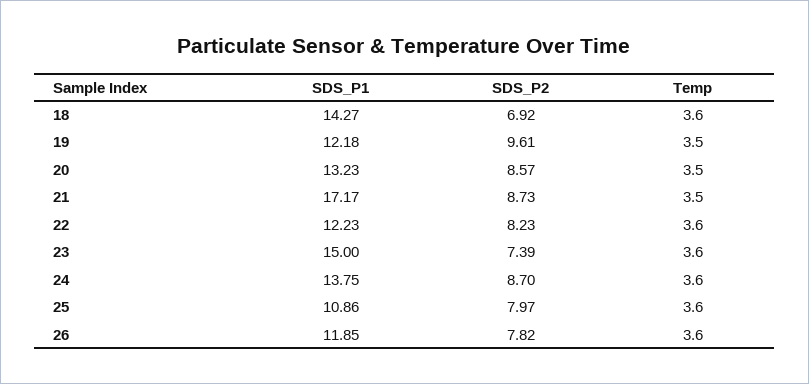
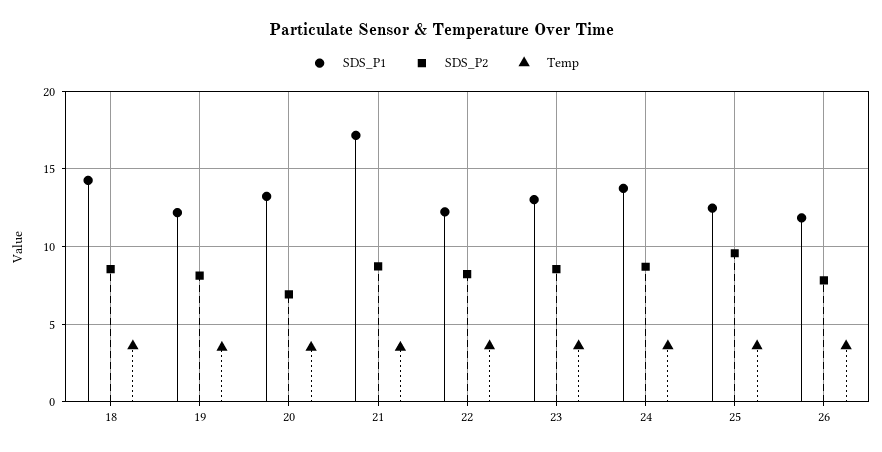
SDS_P2, 18: 6.92 -> 8.5
SDS_P2, 19: 9.61 -> 8
SDS_P2, 20: 8.57 -> 7
SDS_P1, 23: 15 -> 13
SDS_P2, 23: 7.39 -> 8.5
SDS_P1, 25: 10.86 -> 12.5
SDS_P2, 25: 7.97 -> 9.5

